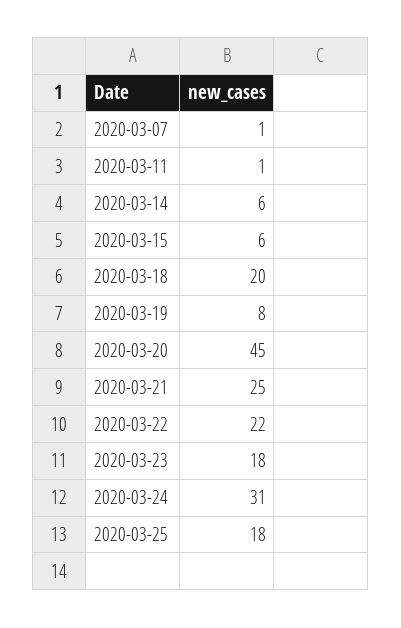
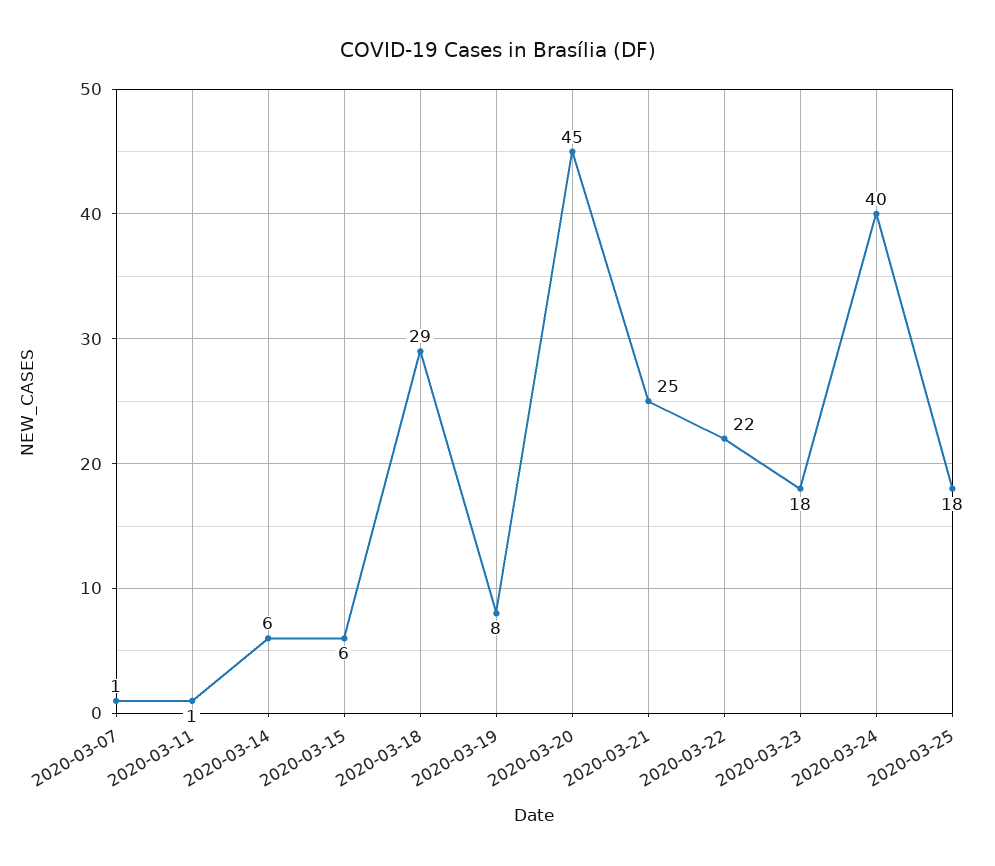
2020-03-18: 20 -> 29
2020-03-24: 31 -> 40

